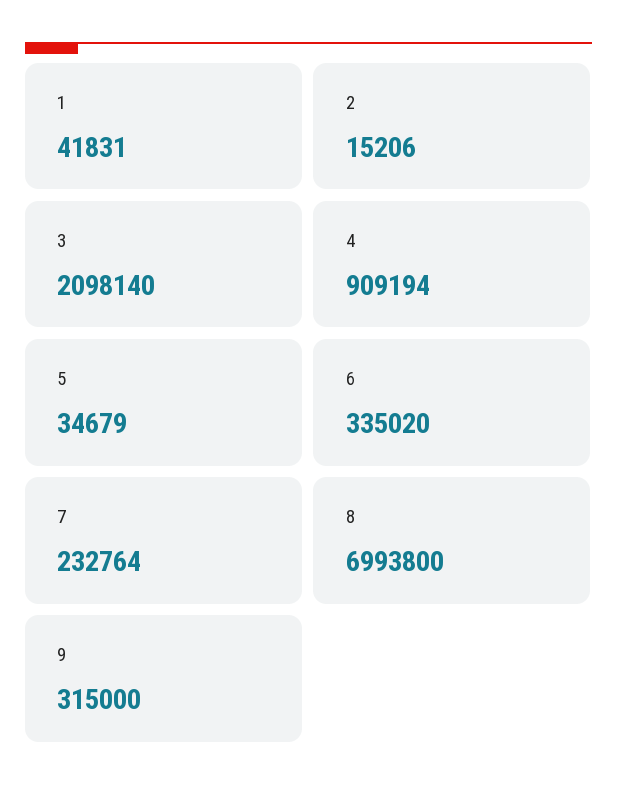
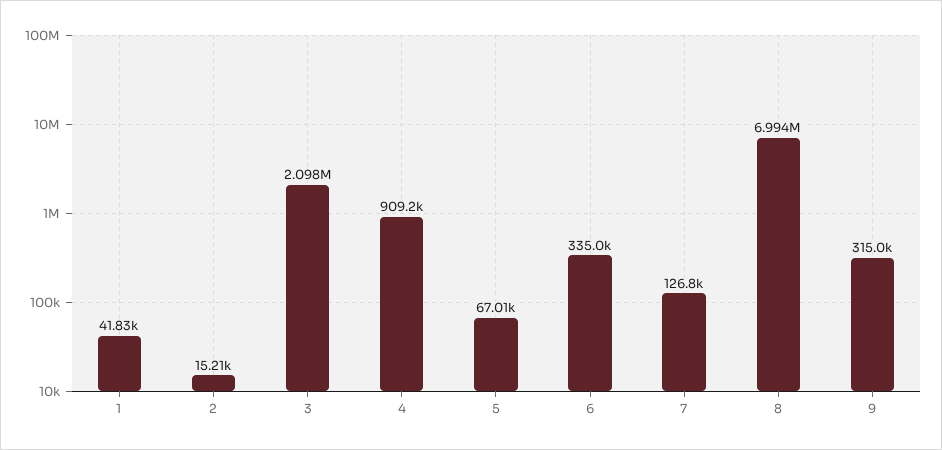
5: 34679 -> 67010
7: 232764 -> 126800

